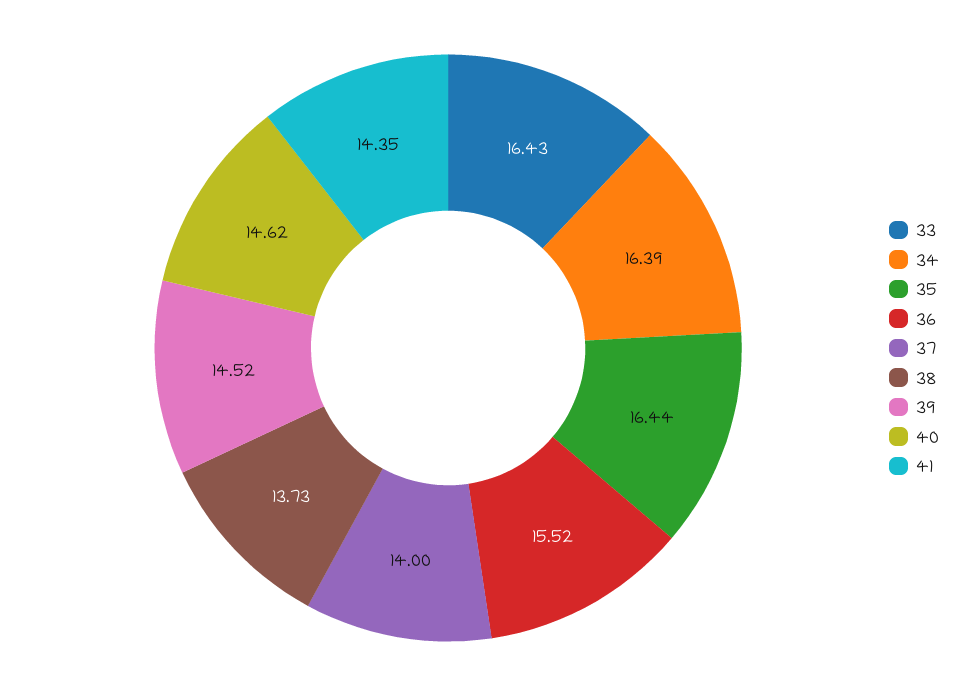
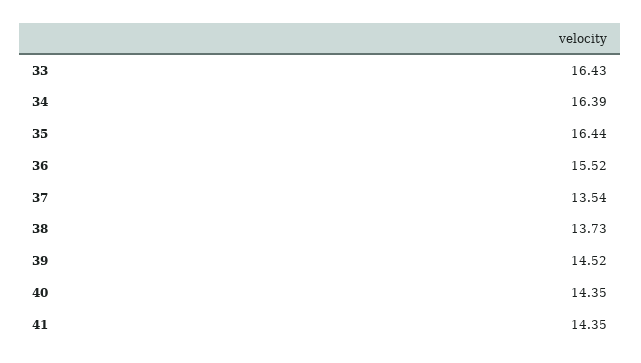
37: 14 -> 13.54
40: 14.62 -> 14.35

